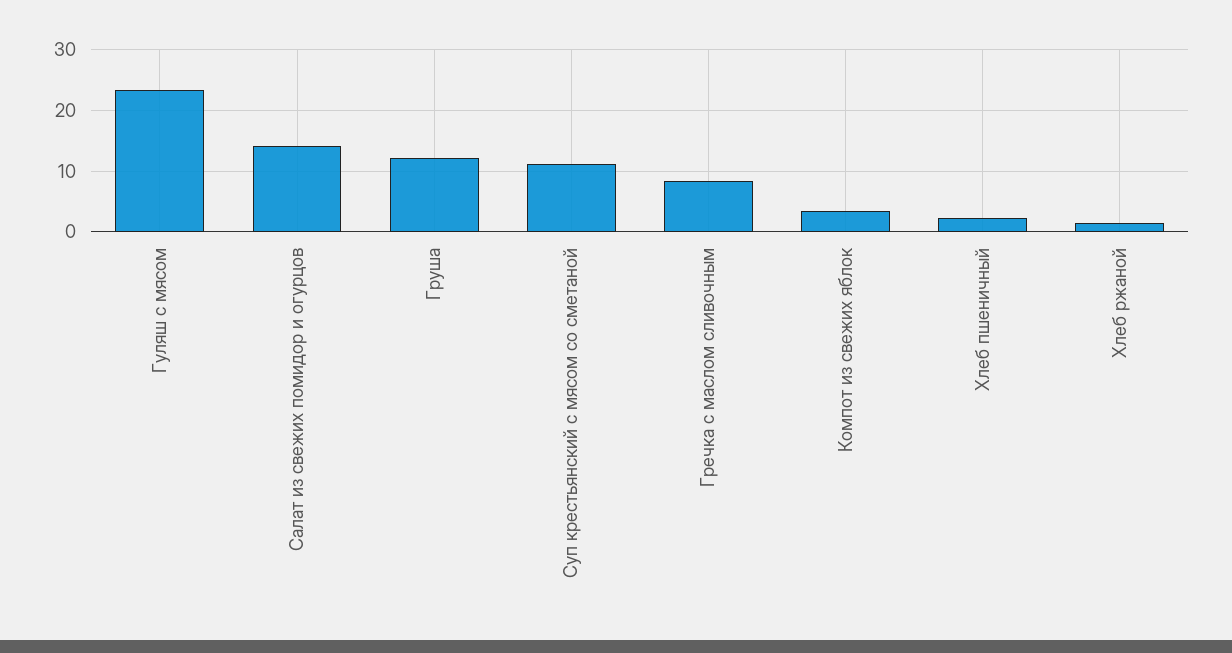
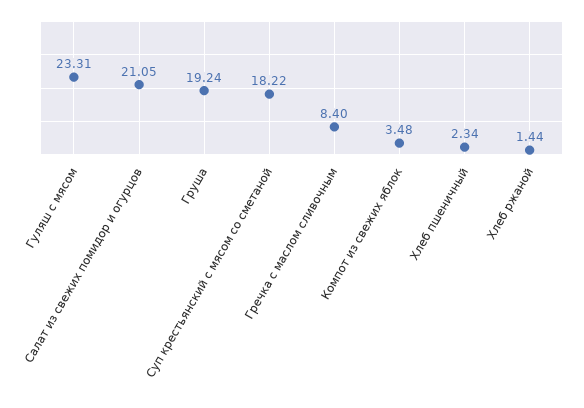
Салат из свежих помидор и огурцов: 14 -> 21.05
Груша: 12 -> 19.24
Суп крестьянский с мясом со сметаной: 11 -> 18.22

